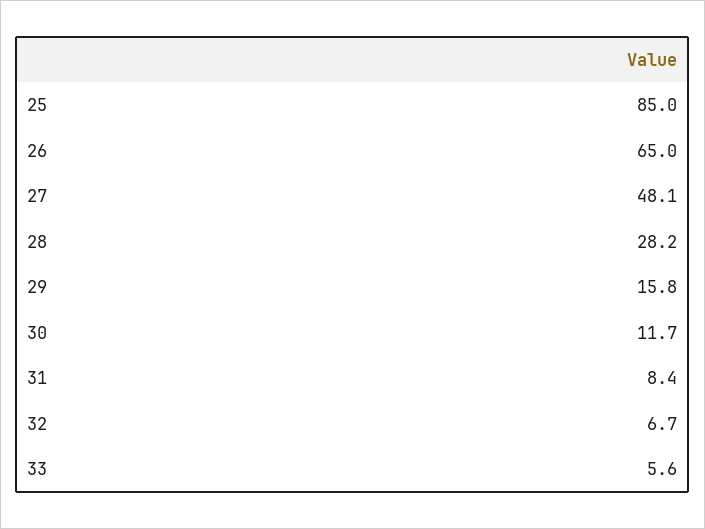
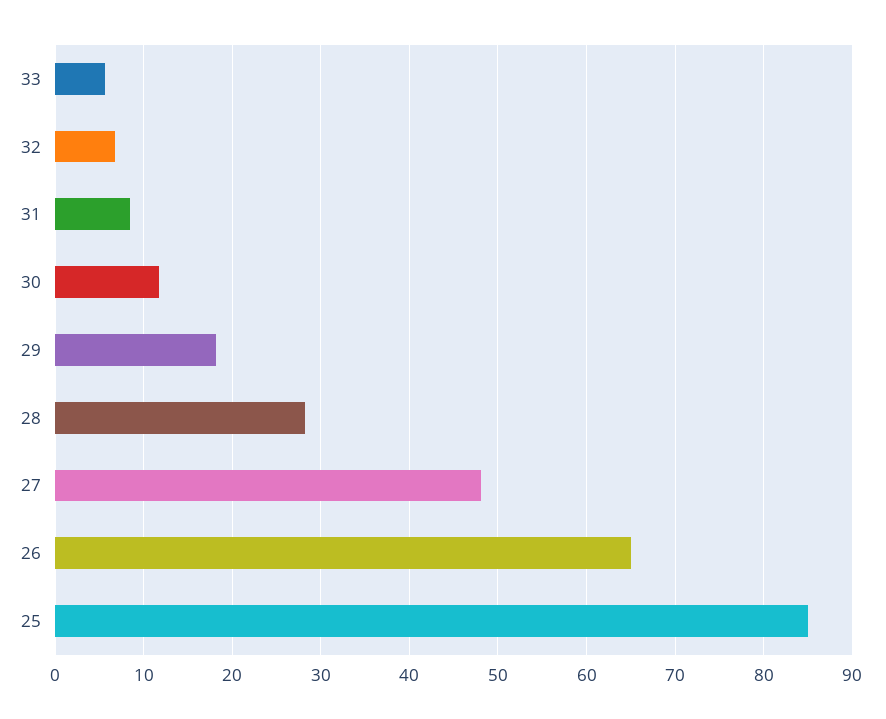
29: 15.8 -> 18

